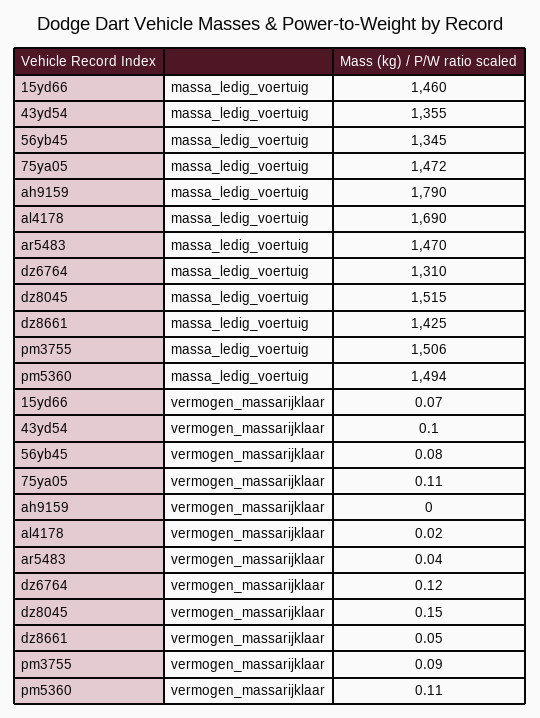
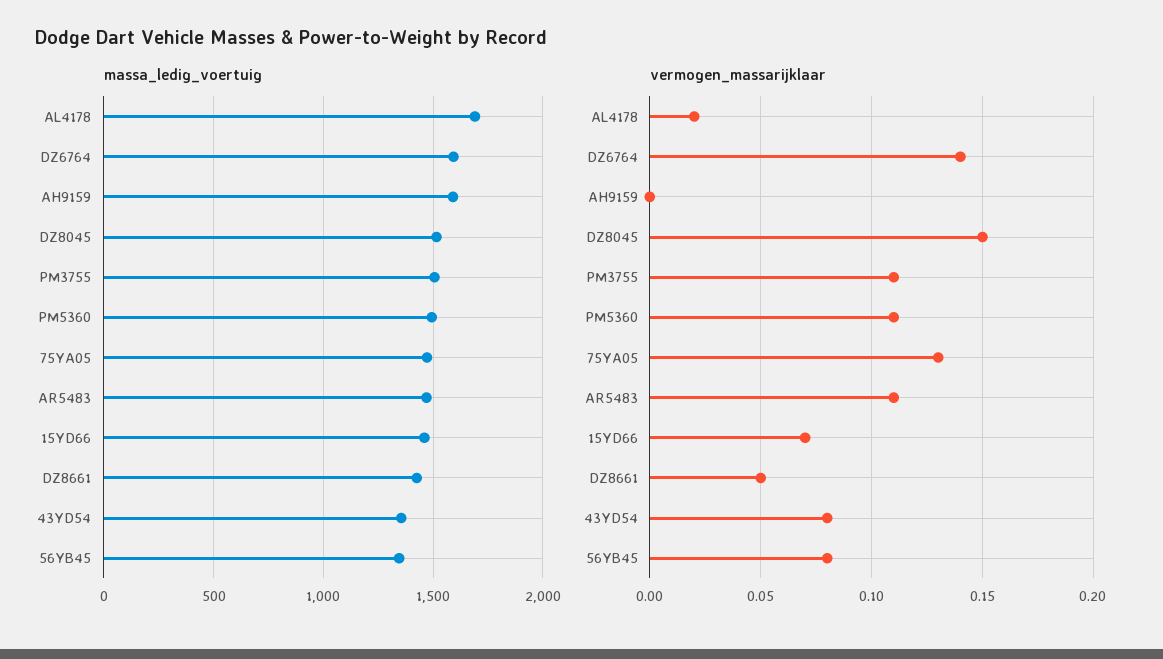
massa_ledig_voertuig, ah9159: 1790 -> 1600
massa_ledig_voertuig, dz6764: 1310 -> 1600
vermogen_massarijklaar, 43yd54: 0.1 -> 0.08
vermogen_massarijklaar, 75ya05: 0.11 -> 0.13
vermogen_massarijklaar, ar5483: 0.04 -> 0.11
vermogen_massarijklaar, dz6764: 0.12 -> 0.14
vermogen_massarijklaar, pm3755: 0.09 -> 0.11

